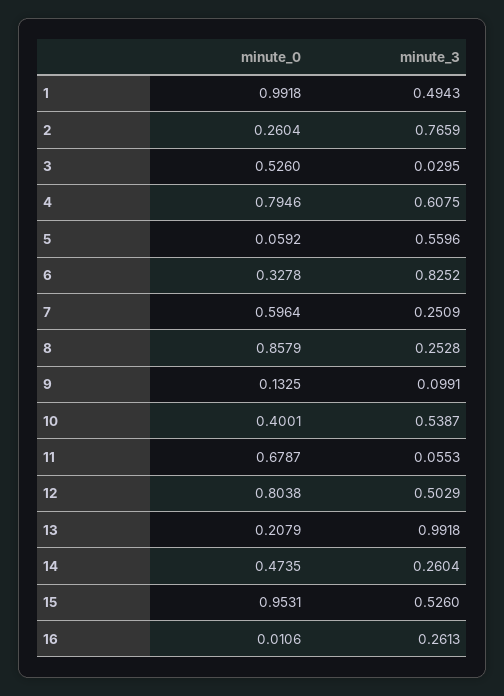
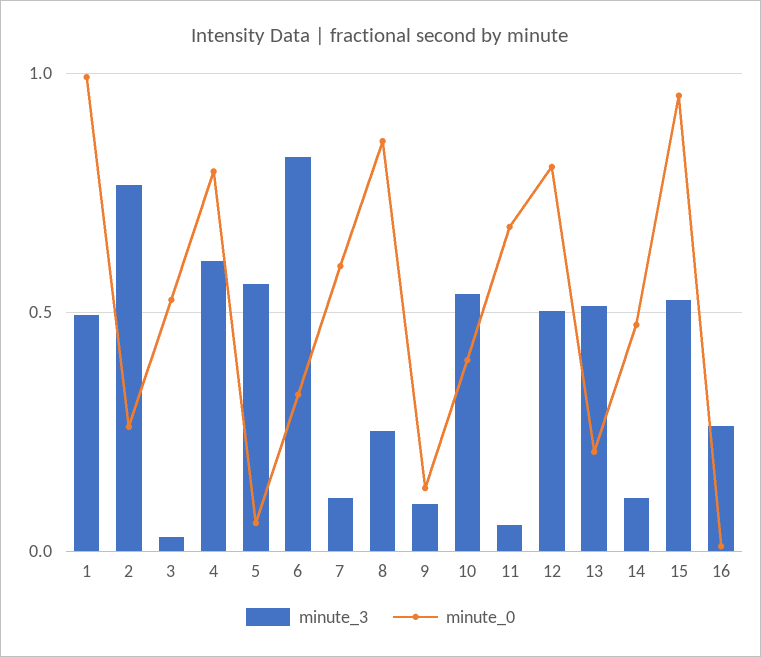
minute_3, 7: 0.2509 -> 0.1
minute_3, 13: 0.9918 -> 0.5
minute_3, 14: 0.2604 -> 0.1

